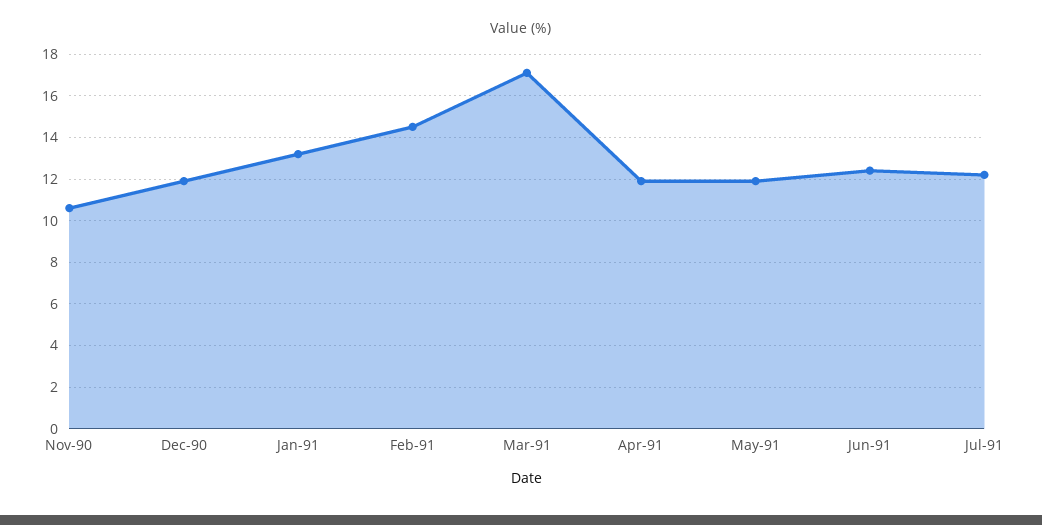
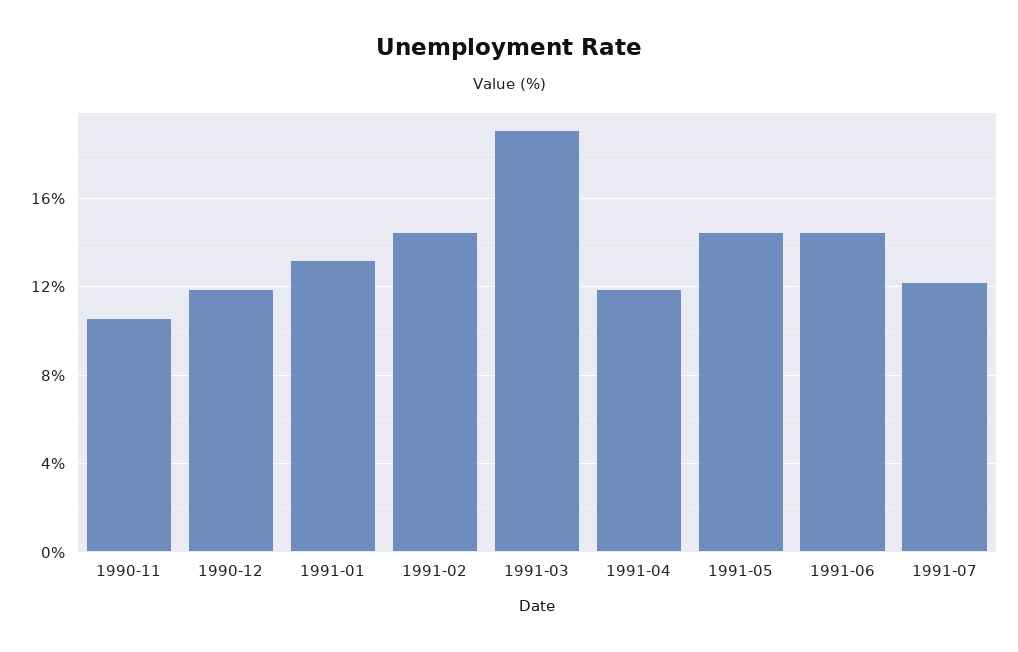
Mar-91: 17 -> 19
May-91: 12 -> 14.5
Jun-91: 12.5 -> 14.5

